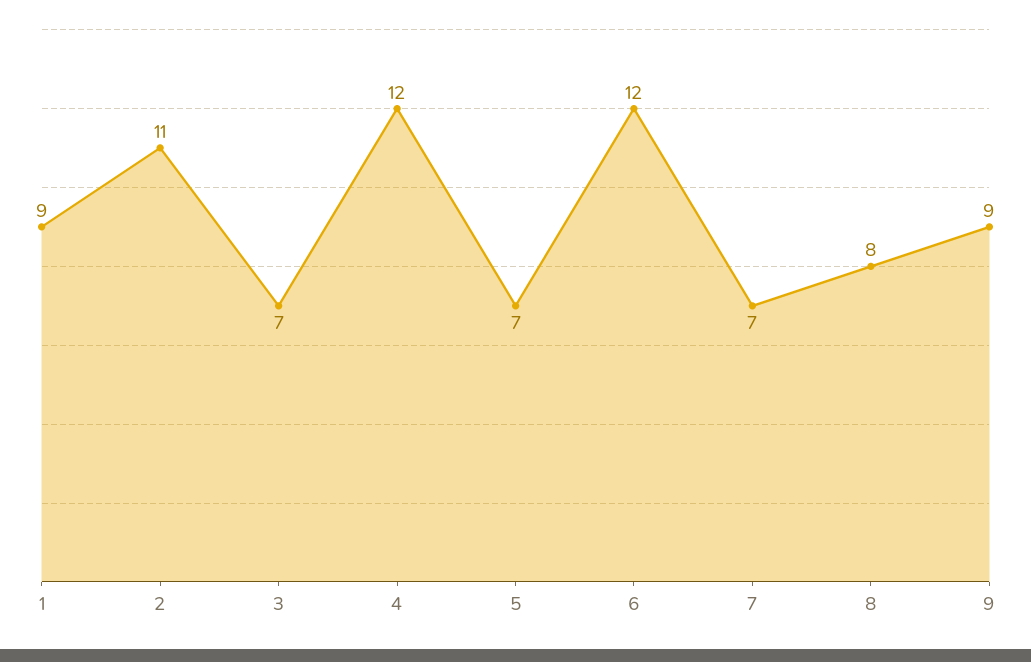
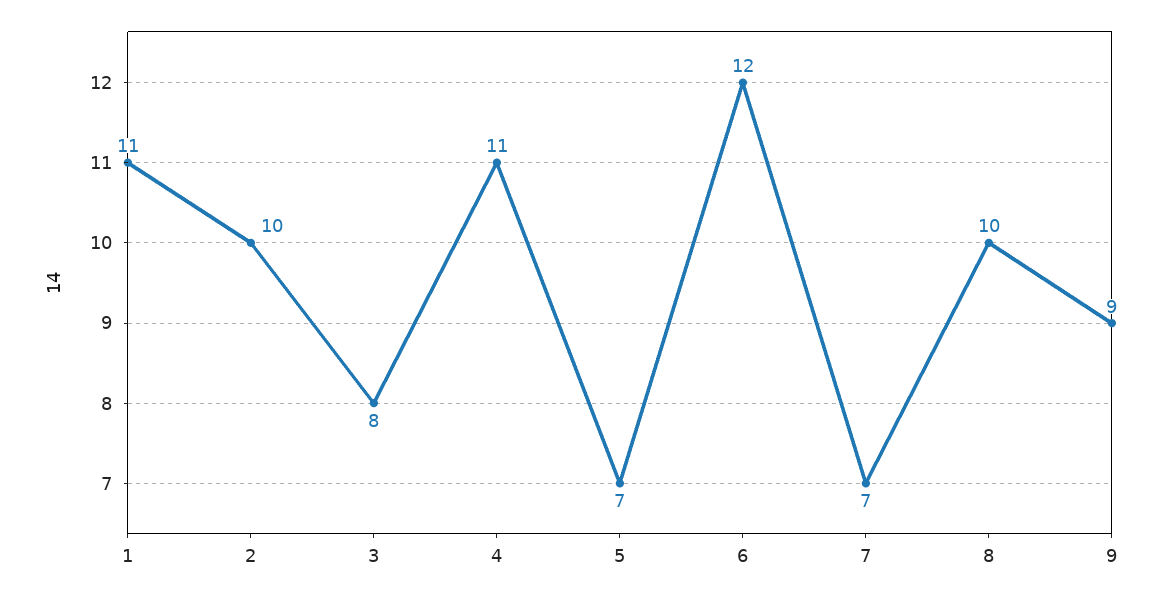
1: 9 -> 11
2: 11 -> 10
3: 7 -> 8
4: 12 -> 11
8: 8 -> 10

